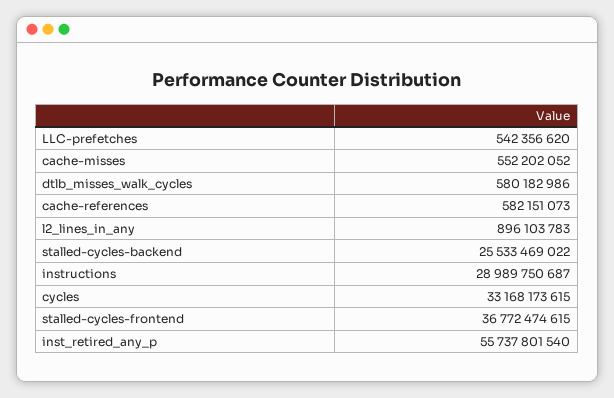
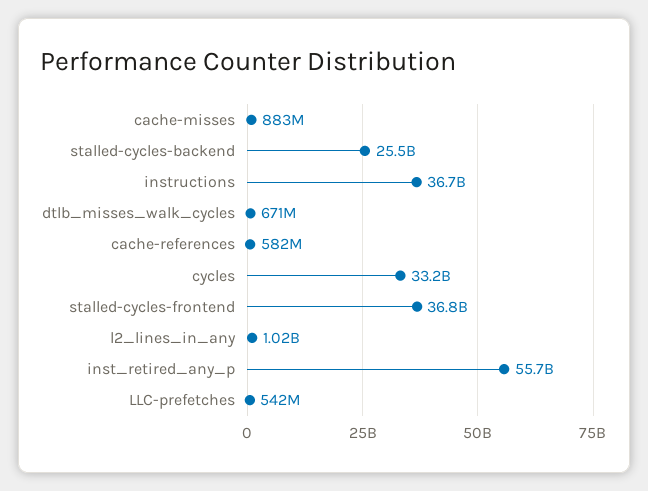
cache-misses: 552202052 -> 883000000
dtlb_misses_walk_cycles: 580182986 -> 671000000
l2_lines_in_any: 896103783 -> 1020000000
instructions: 28989750687 -> 36700000000

